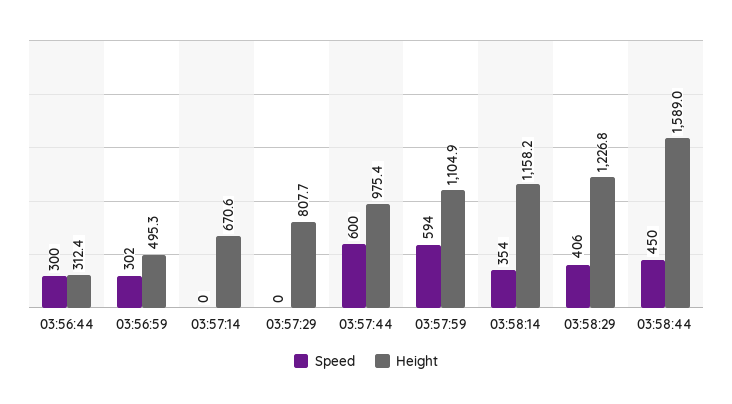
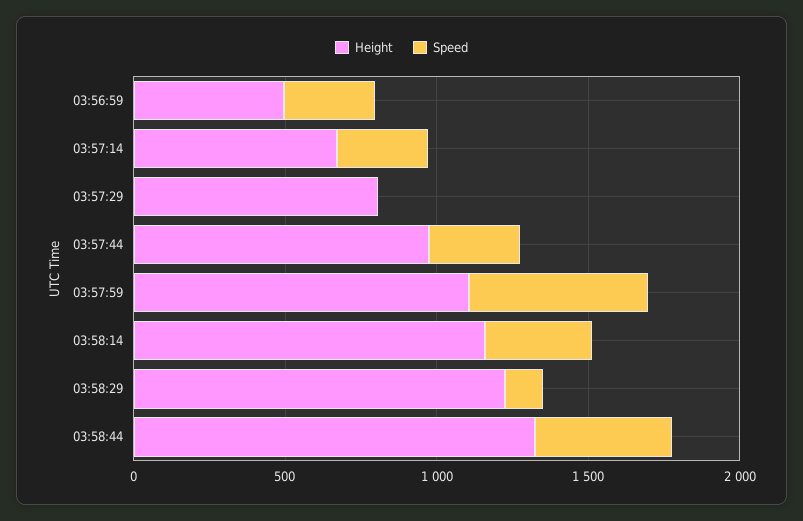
Speed, 03:56:44: 300 -> none
Height, 03:56:44: 312.4 -> none
Speed, 03:57:14: 0 -> 300
Speed, 03:57:44: 600 -> 300
Speed, 03:58:29: 406 -> 100
Height, 03:58:44: 1589 -> 1300

